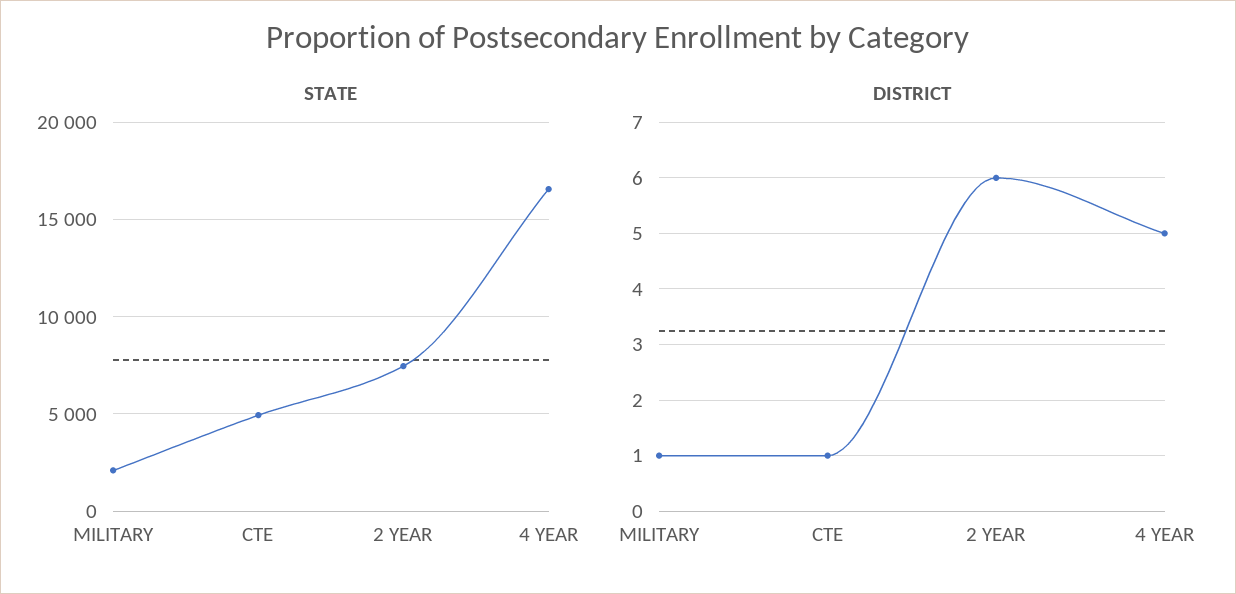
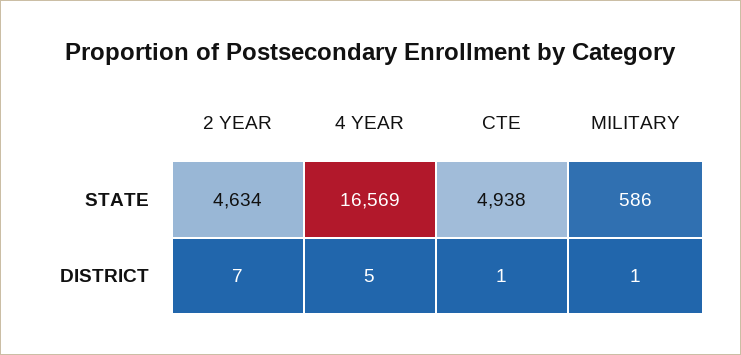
STATE, MILITARY: 2000 -> 586
STATE, 2 YEAR: 7500 -> 4634
DISTRICT, 2 YEAR: 6 -> 7

